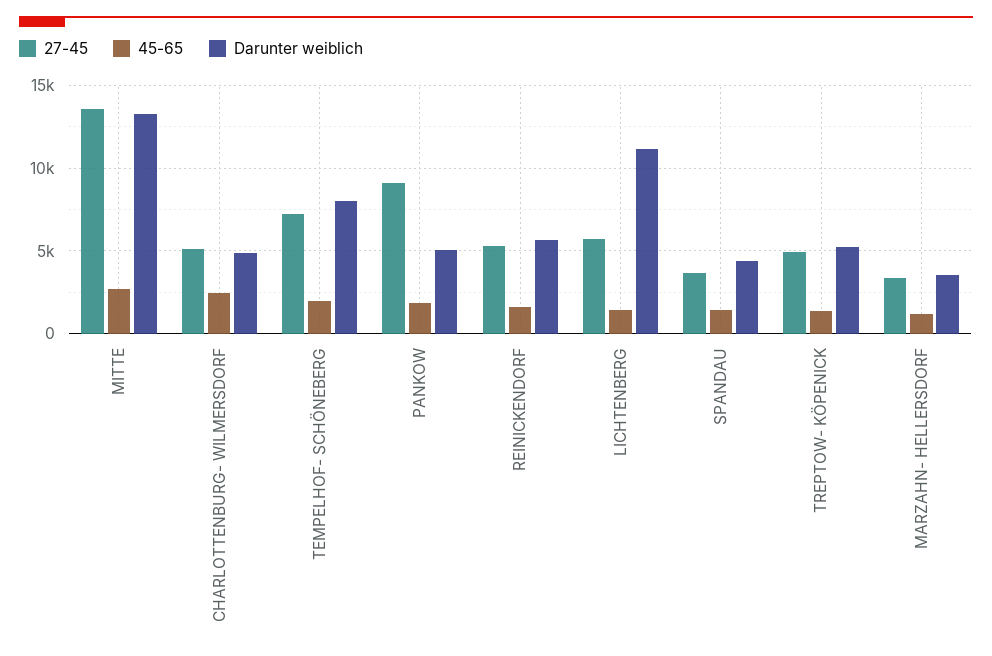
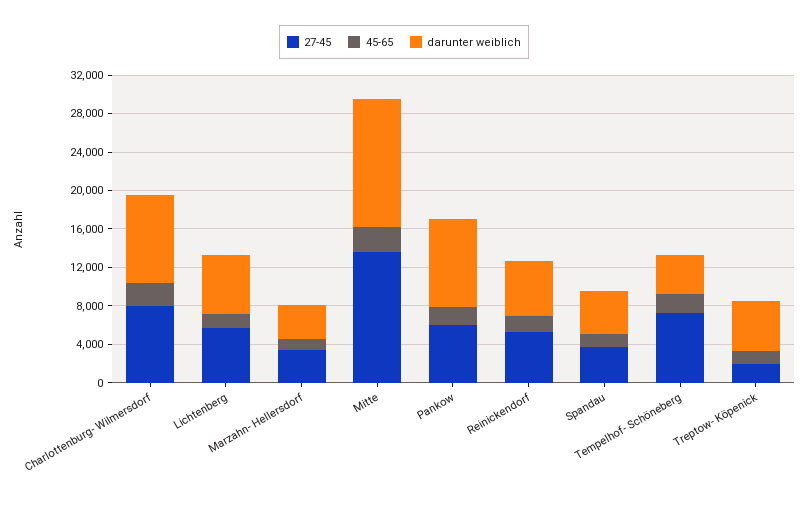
27-45, CHARLOTTENBURG- WILMERSDORF: 5000 -> 8000
Darunter weiblich, CHARLOTTENBURG- WILMERSDORF: 5000 -> 9000
Darunter weiblich, TEMPELHOF- SCHÖNEBERG: 8000 -> 4000
27-45, PANKOW: 9000 -> 6000
Darunter weiblich, PANKOW: 5000 -> 9000
Darunter weiblich, LICHTENBERG: 11000 -> 6000
27-45, TREPTOW- KÖPENICK: 5000 -> 2000

